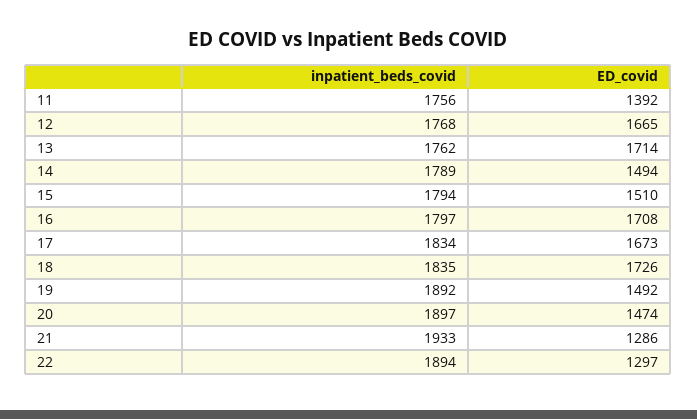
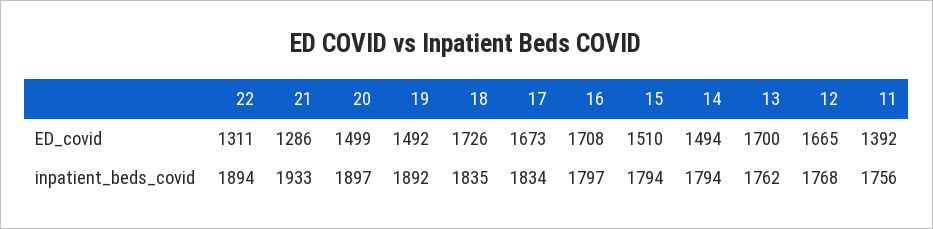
ED_covid, 13: 1714 -> 1700
inpatient_beds_covid, 14: 1789 -> 1794
ED_covid, 20: 1474 -> 1499
ED_covid, 22: 1297 -> 1311

